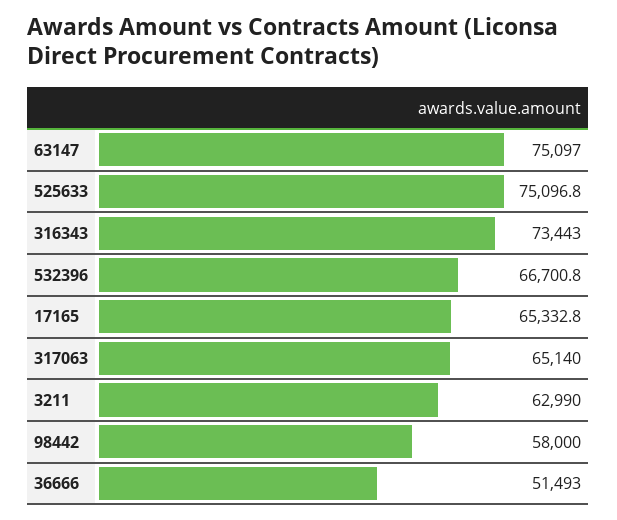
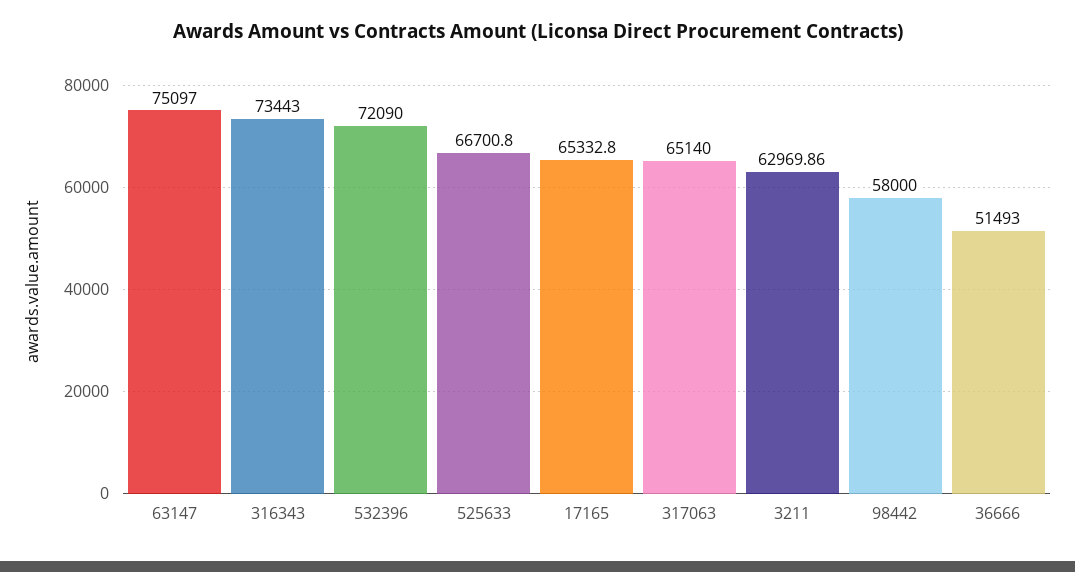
525633: 75096.8 -> 66700.8
532396: 66700.8 -> 72090
3211: 62990 -> 62969.86

